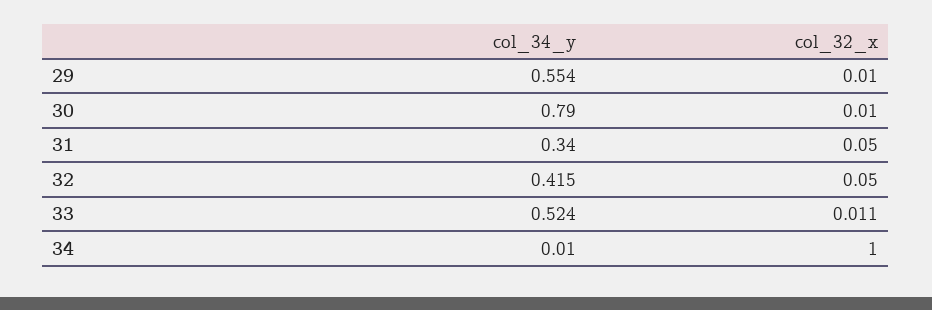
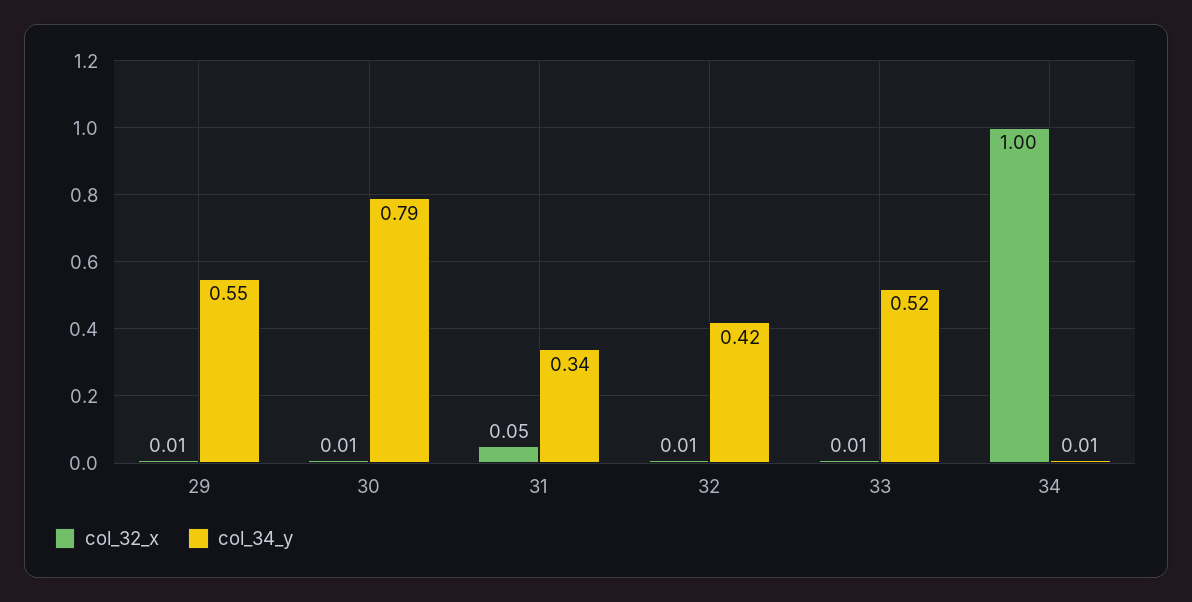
col_32_x, 32: 0.05 -> 0.01

